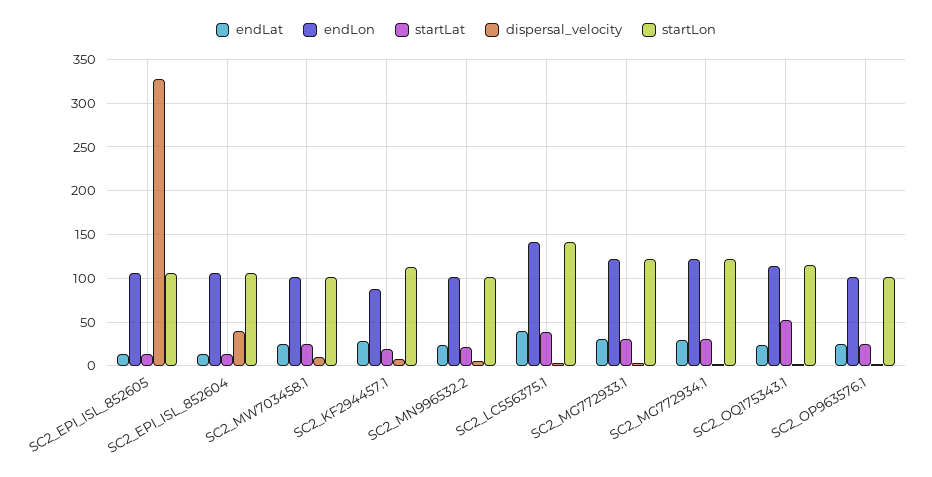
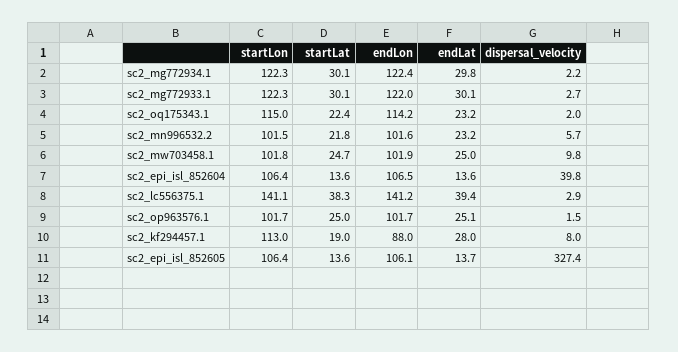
startLat, SC2_OQ175343.1: 50 -> 22.4

